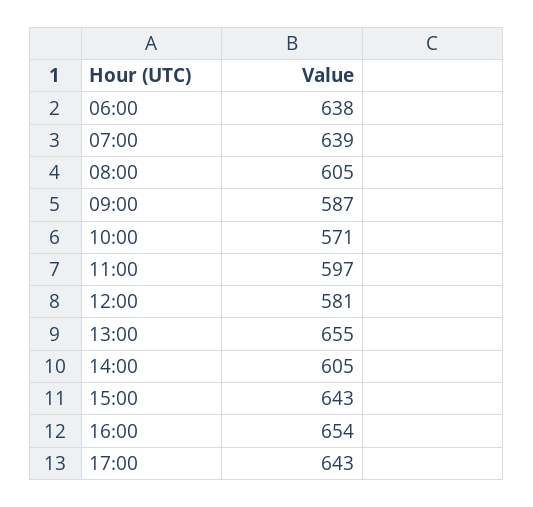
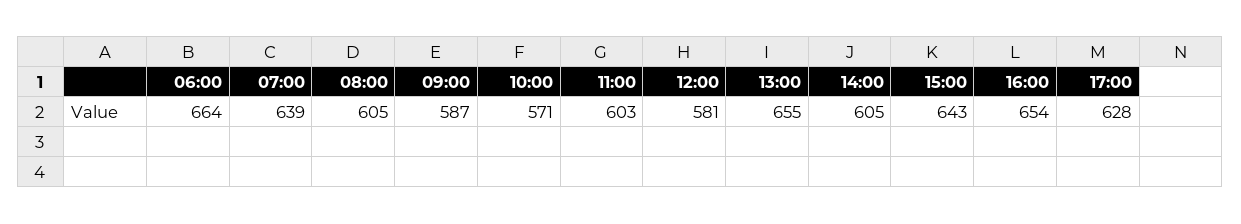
06:00: 638 -> 664
11:00: 597 -> 603
17:00: 643 -> 628

